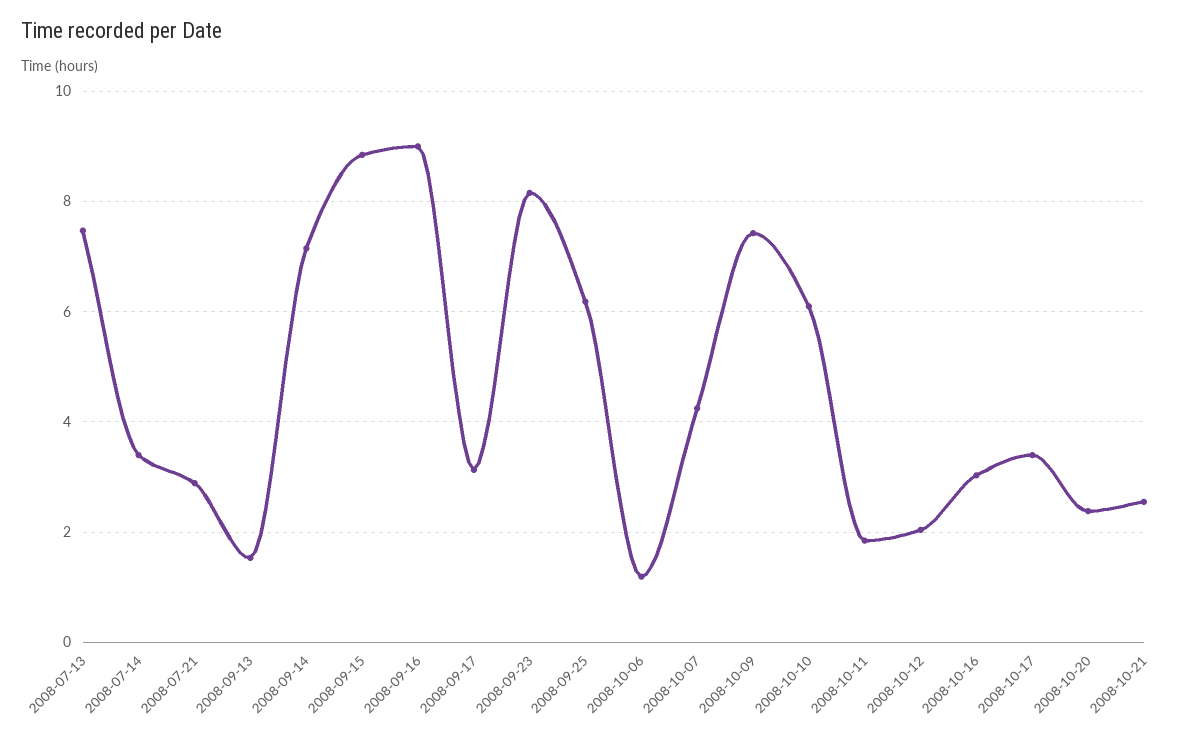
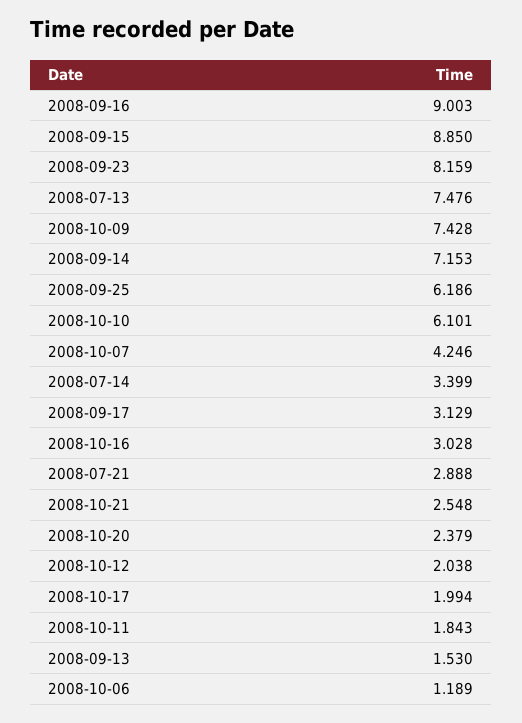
2008-10-17: 3.4 -> 1.994

